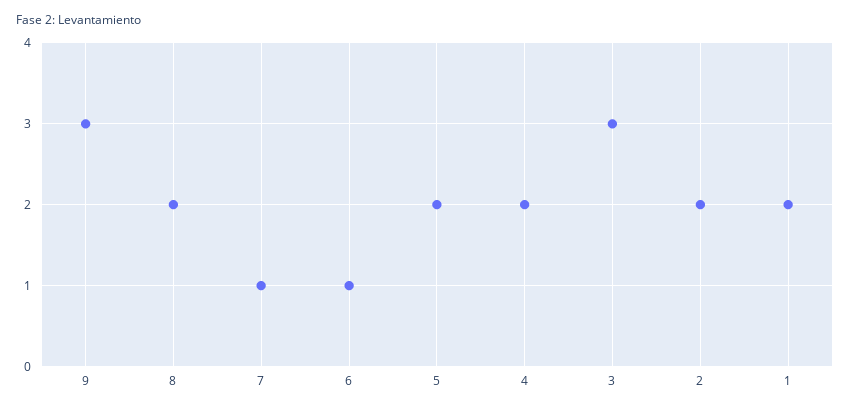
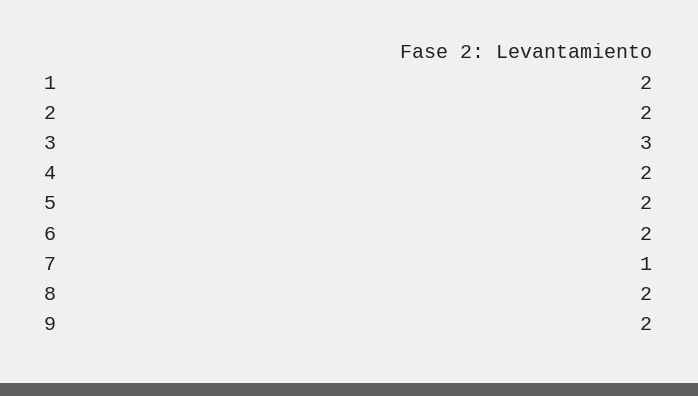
9: 3 -> 2
6: 1 -> 2

